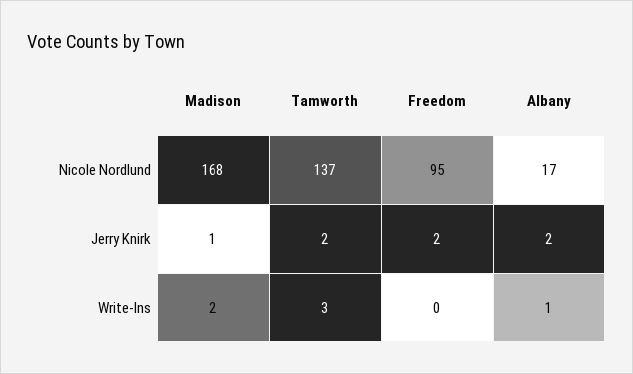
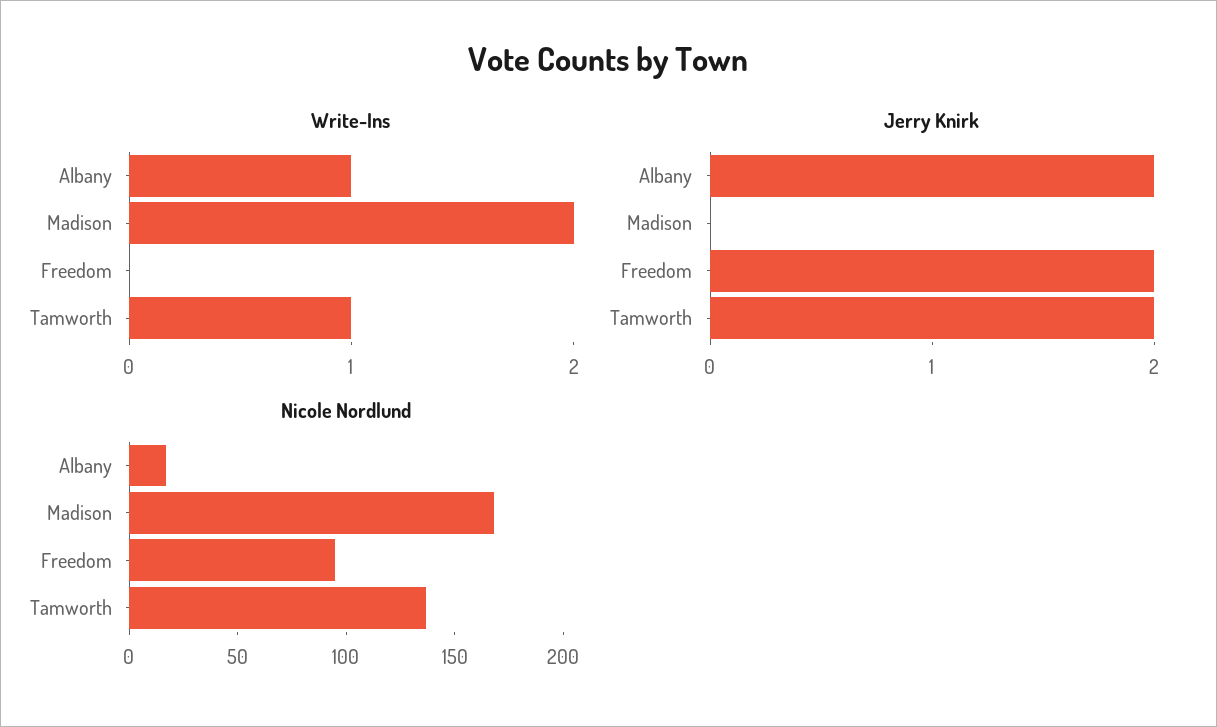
Jerry Knirk, Madison: 1 -> 0
Write-Ins, Tamworth: 3 -> 1

